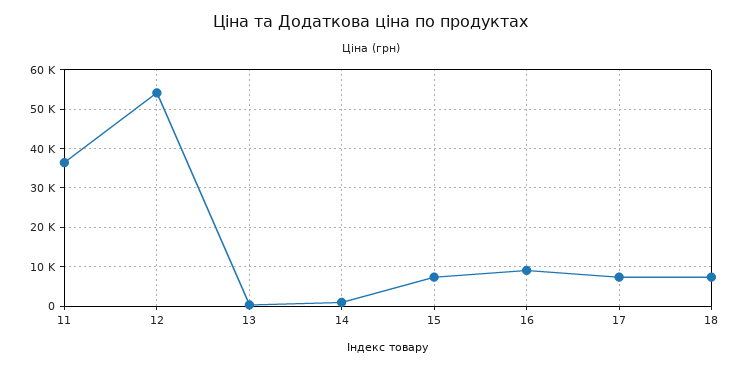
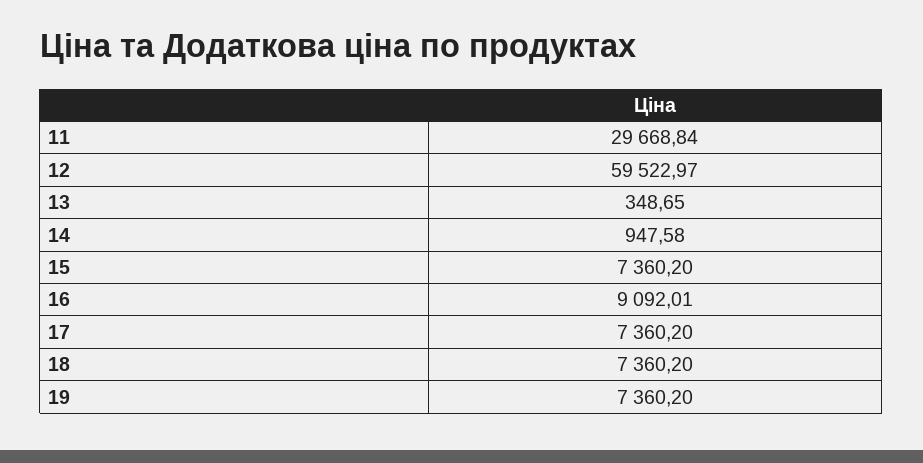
11: 36000 -> 29668.84
12: 54000 -> 59522.97
19: none -> 7360.2

